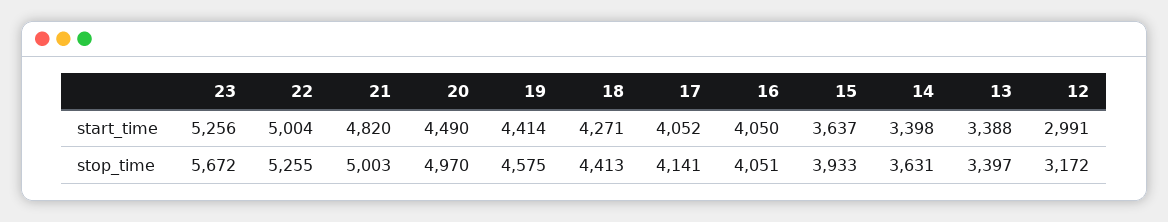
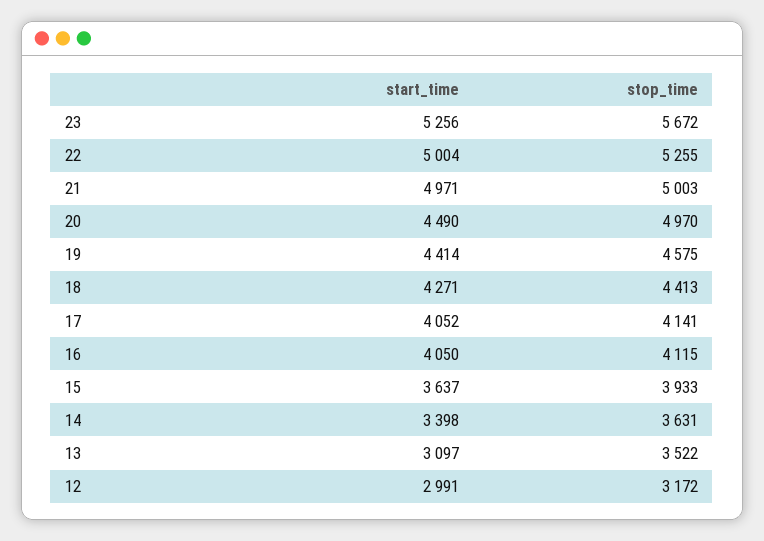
21, start_time: 4820 -> 4971
13, start_time: 3388 -> 3097
16, stop_time: 4051 -> 4115
13, stop_time: 3397 -> 3522

